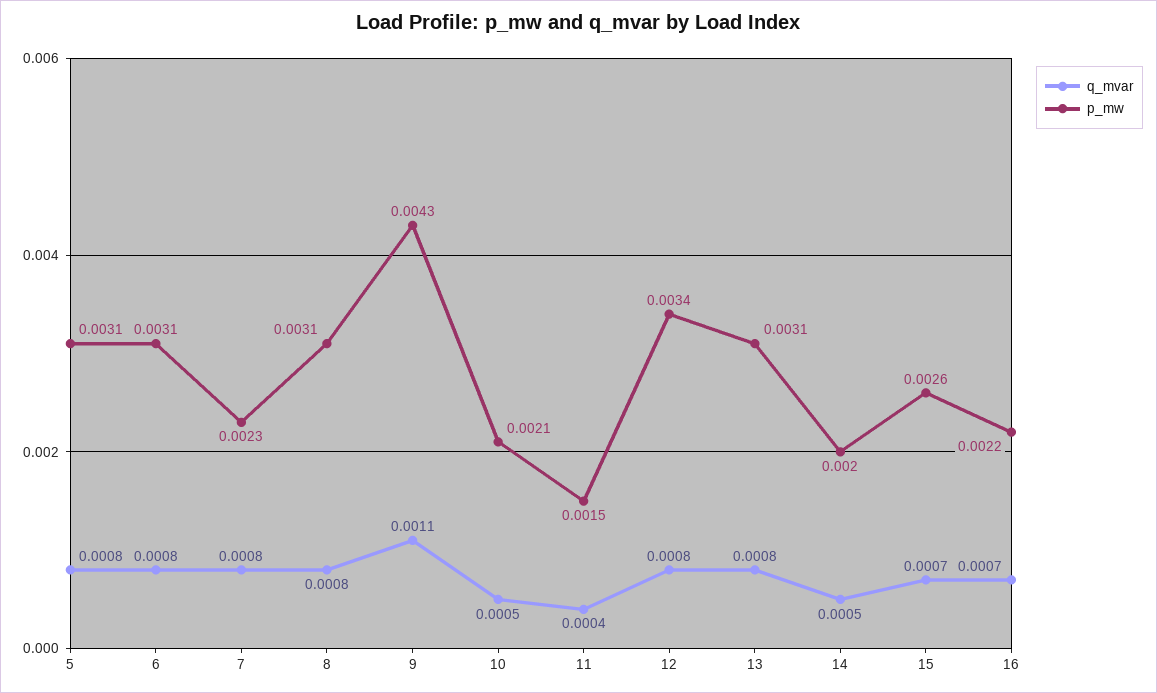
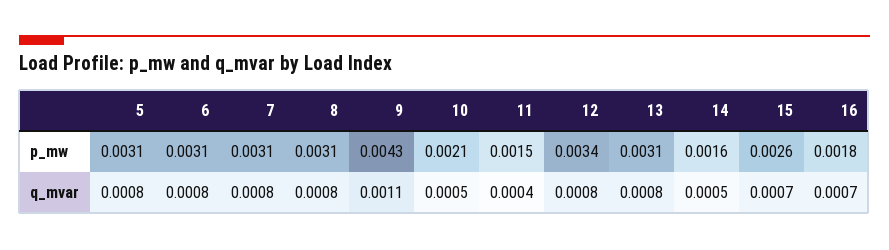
p_mw, 7: 0.0023 -> 0.0031
p_mw, 14: 0.002 -> 0.0016
p_mw, 16: 0.0022 -> 0.0018

